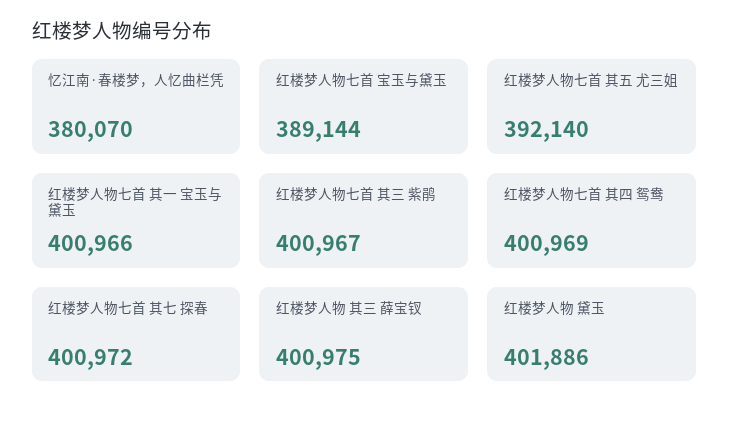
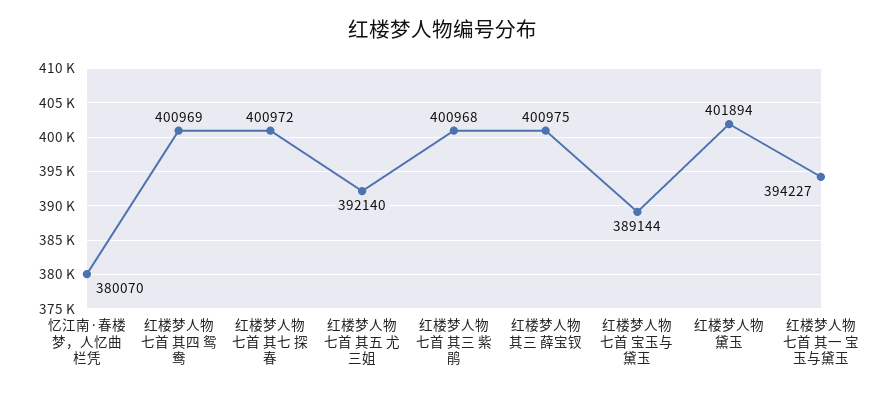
红楼梦人物七首 其一 宝玉与黛玉: 400966 -> 394227
红楼梦人物七首 其三 紫鹃: 400967 -> 400968
红楼梦人物 黛玉: 401886 -> 401894

